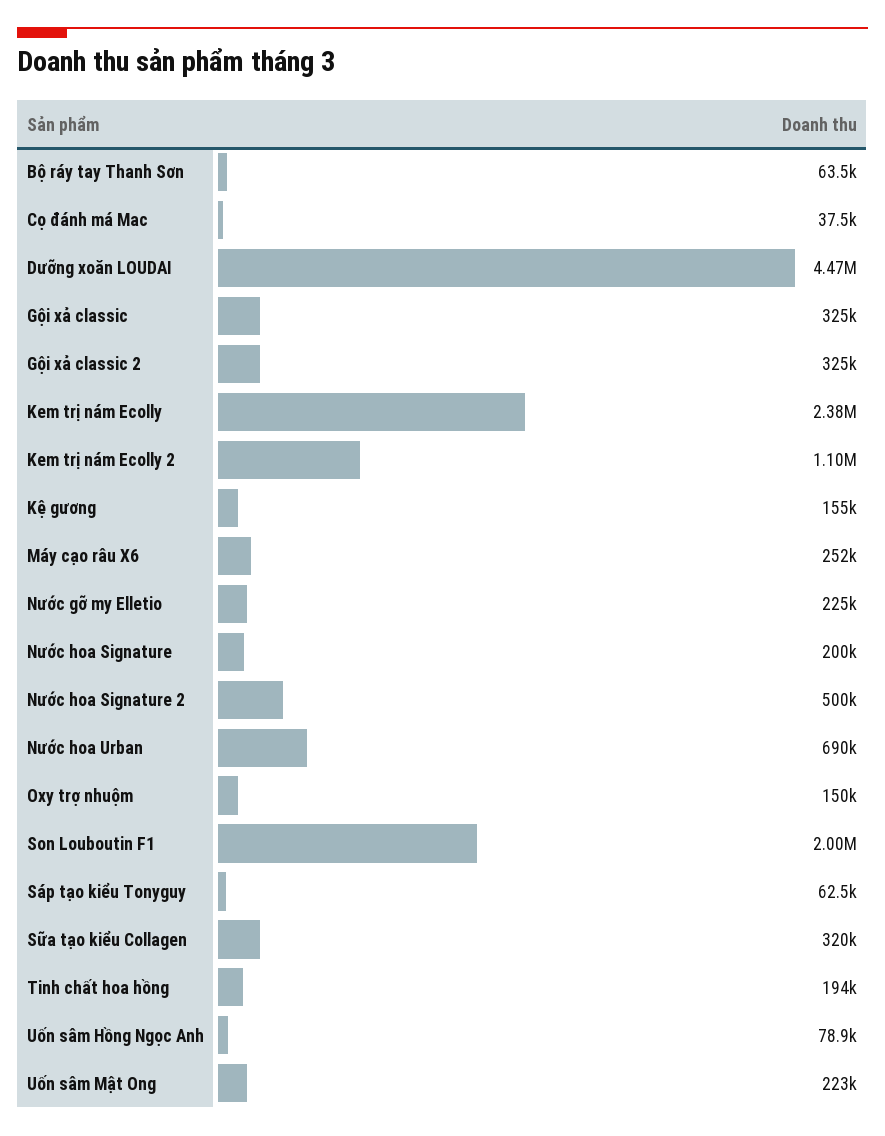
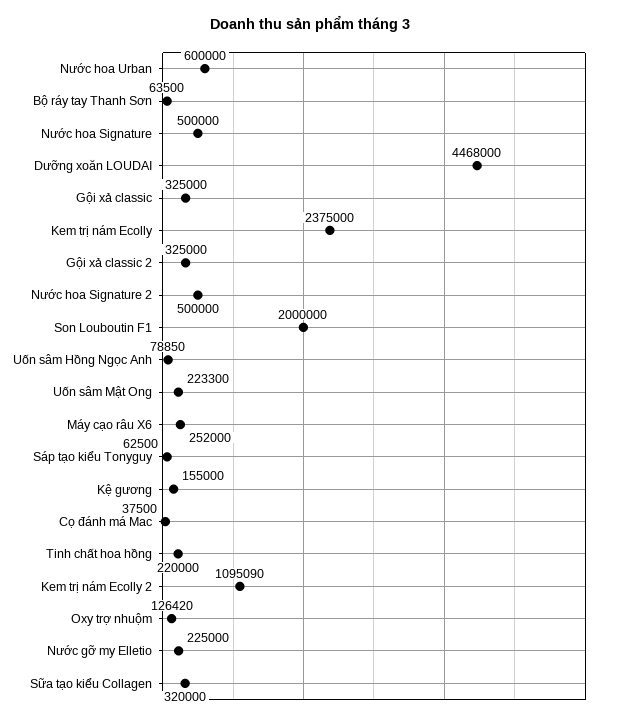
Nước hoa Signature: 200000 -> 500000
Nước hoa Urban: 690000 -> 600000
Oxy trợ nhuộm: 150000 -> 126420
Tinh chất hoa hồng: 194000 -> 220000

